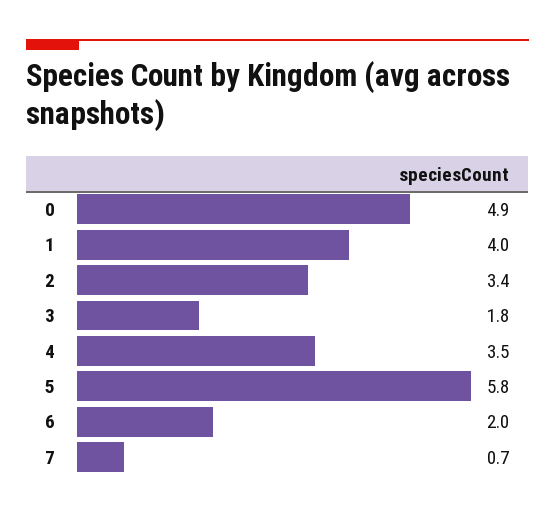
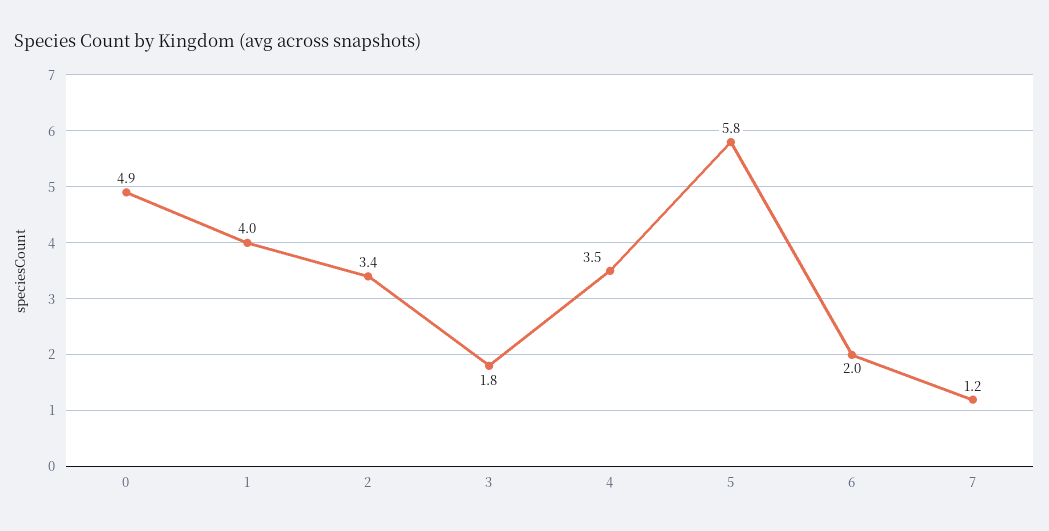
7: 0.7 -> 1.2

